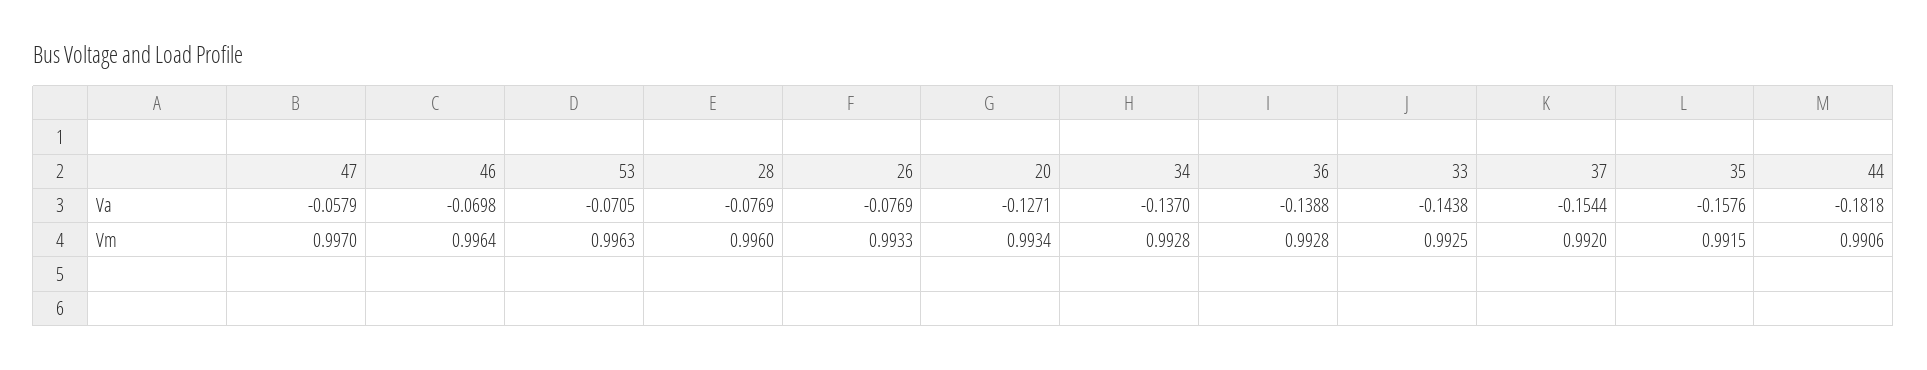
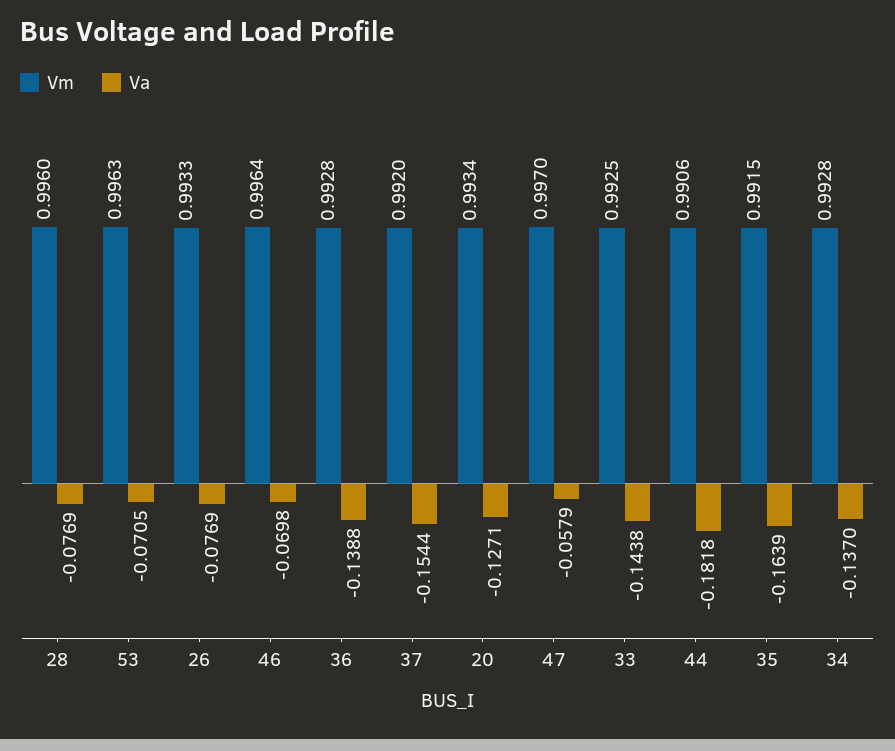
Va, 35: -0.1576 -> -0.1639

